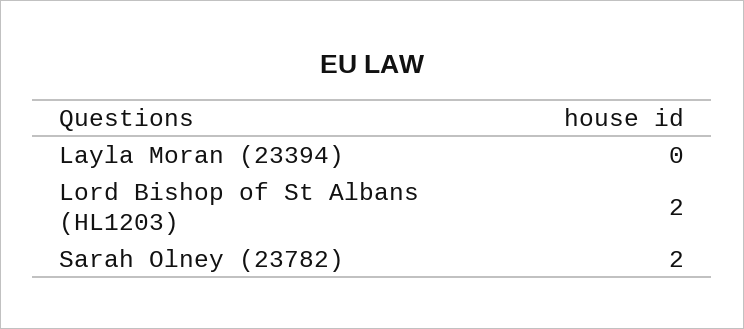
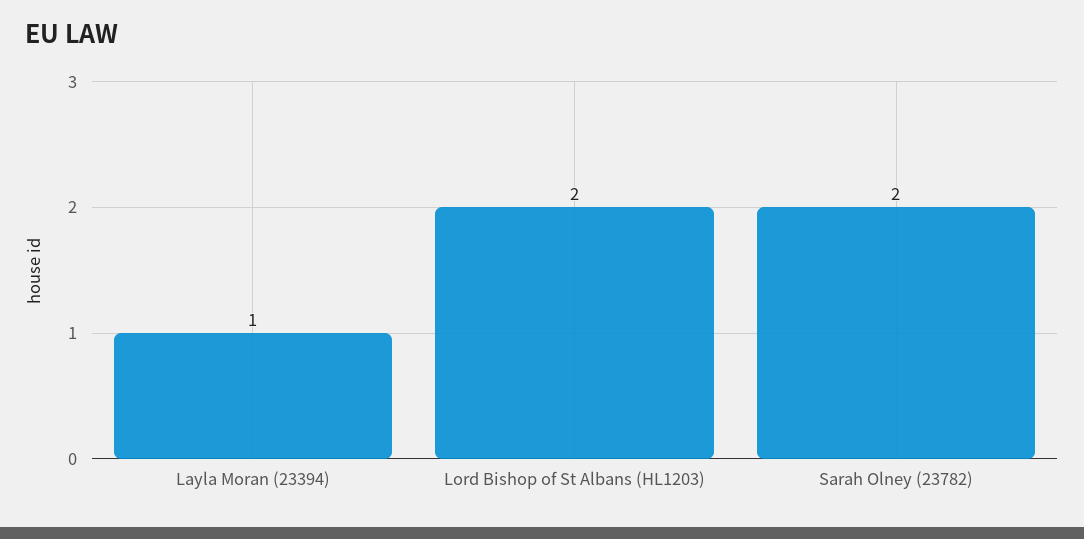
Layla Moran (23394): 0 -> 1

